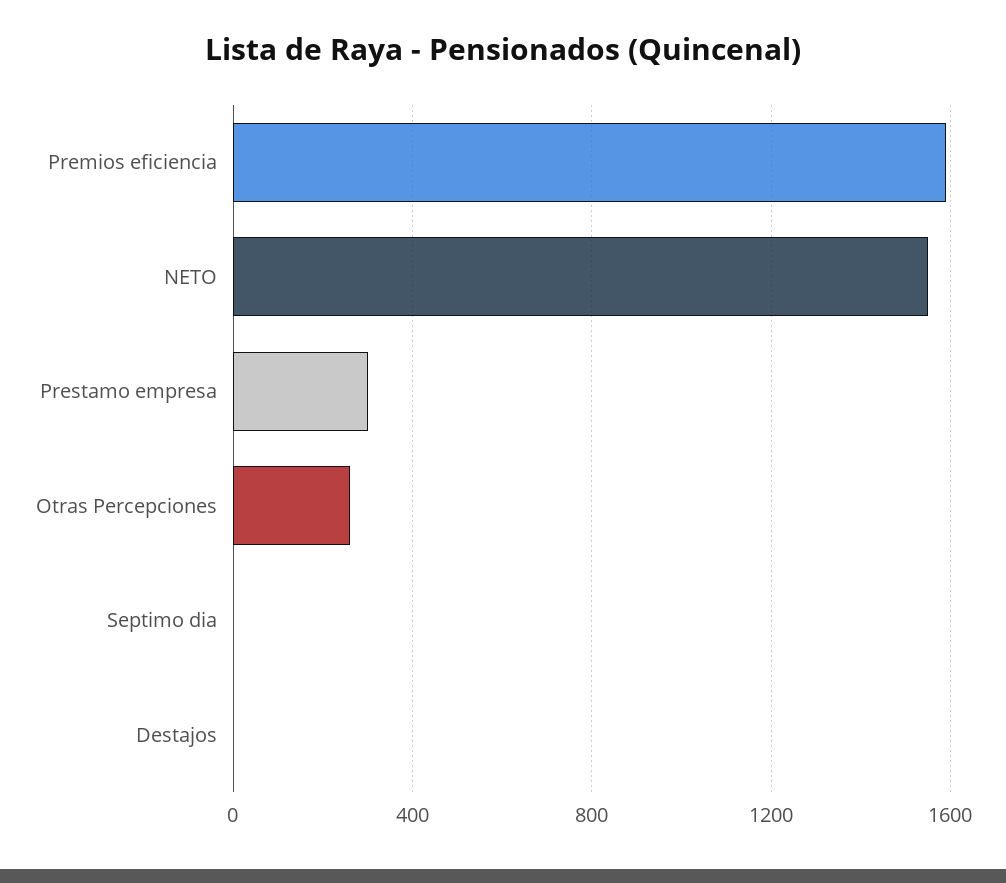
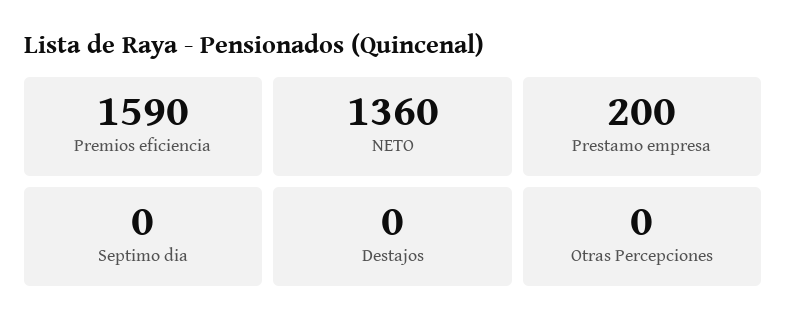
NETO: 1550 -> 1360
Prestamo empresa: 300 -> 200
Otras Percepciones: 250 -> 0

